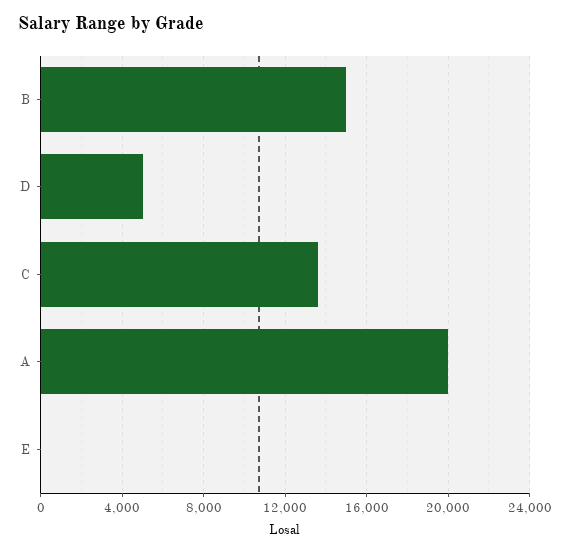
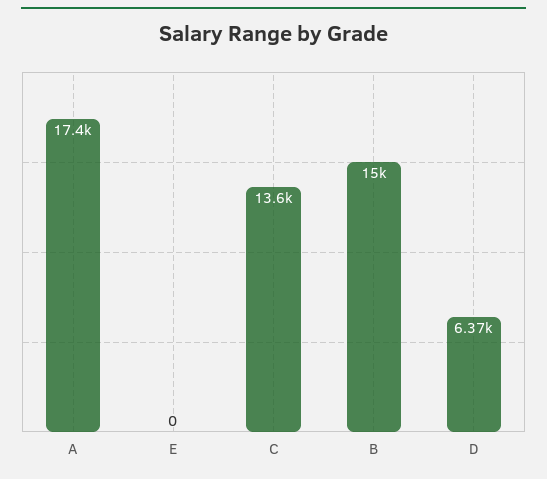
D: 5000 -> 6370
A: 20000 -> 17400

